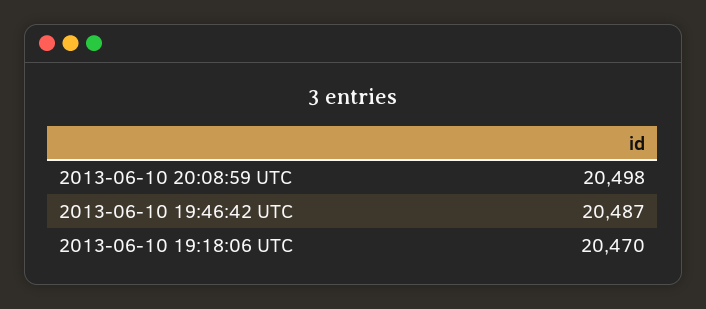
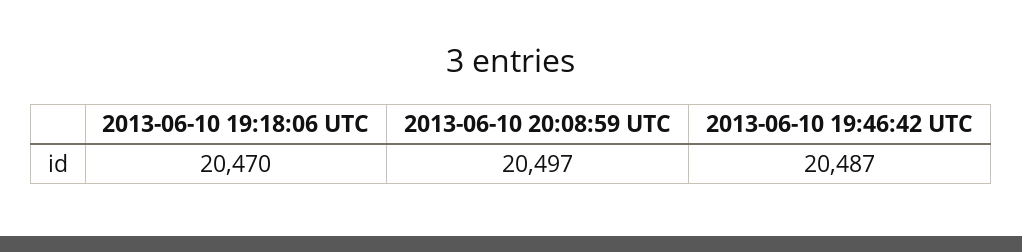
2013-06-10 20:08:59 UTC: 20498 -> 20497

